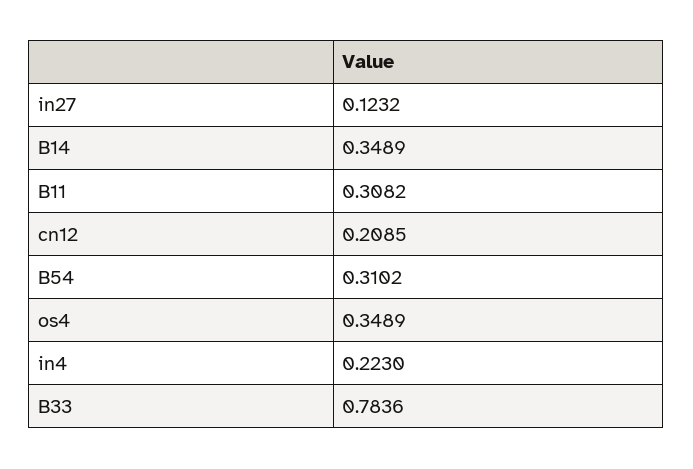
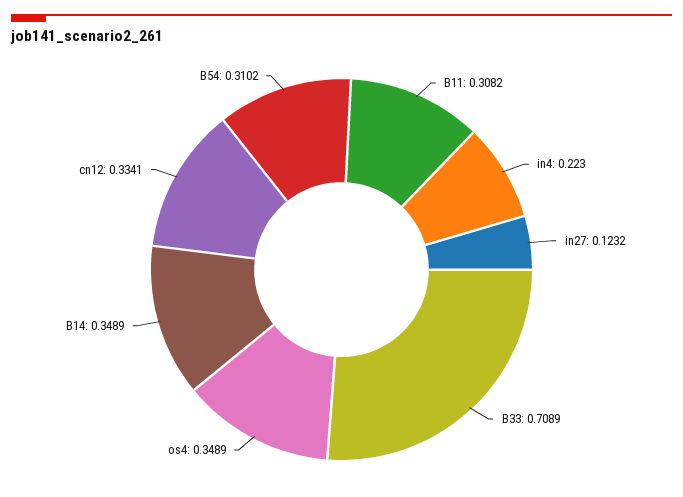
cn12: 0.2085 -> 0.3341
B33: 0.7836 -> 0.7089

